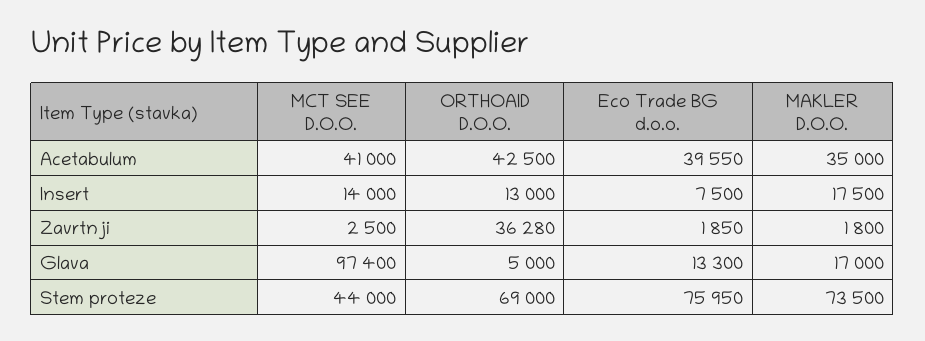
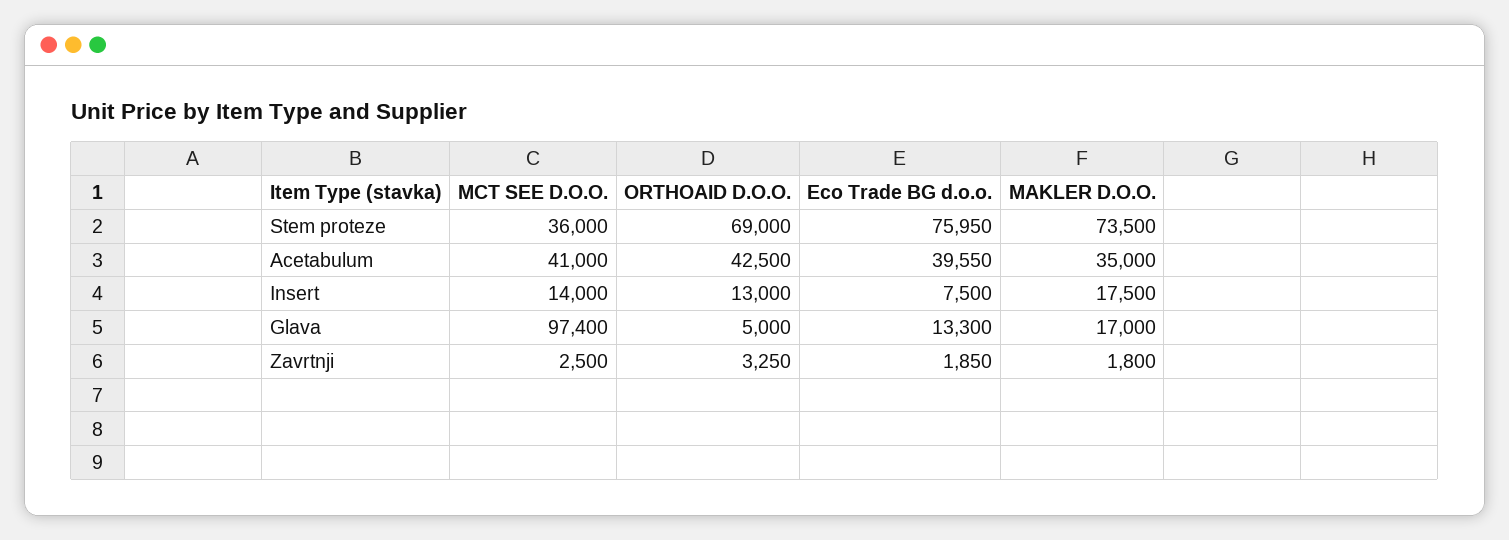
ORTHOAID D.O.O., Zavrtnji: 36280 -> 3250
MCT SEE D.O.O., Stem proteze: 44000 -> 36000

